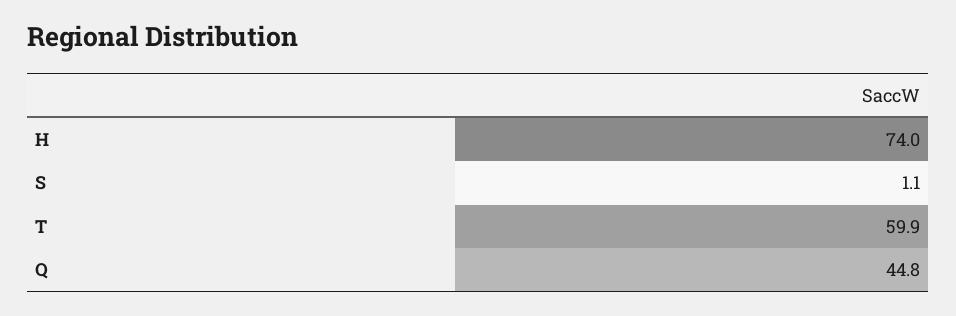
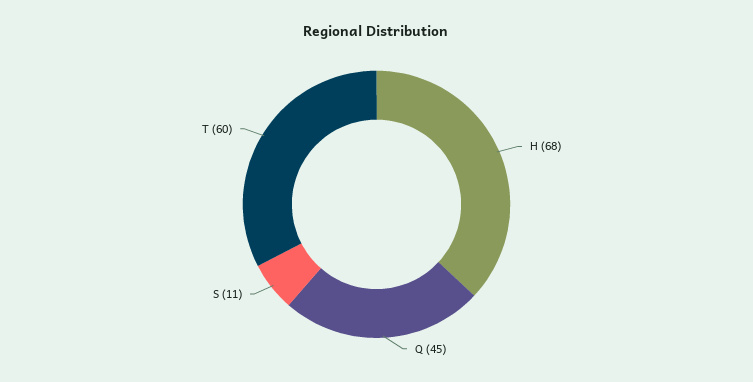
H: 74 -> 68
S: 1.1 -> 11

